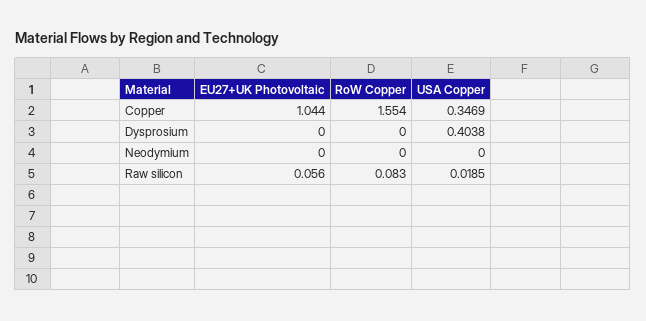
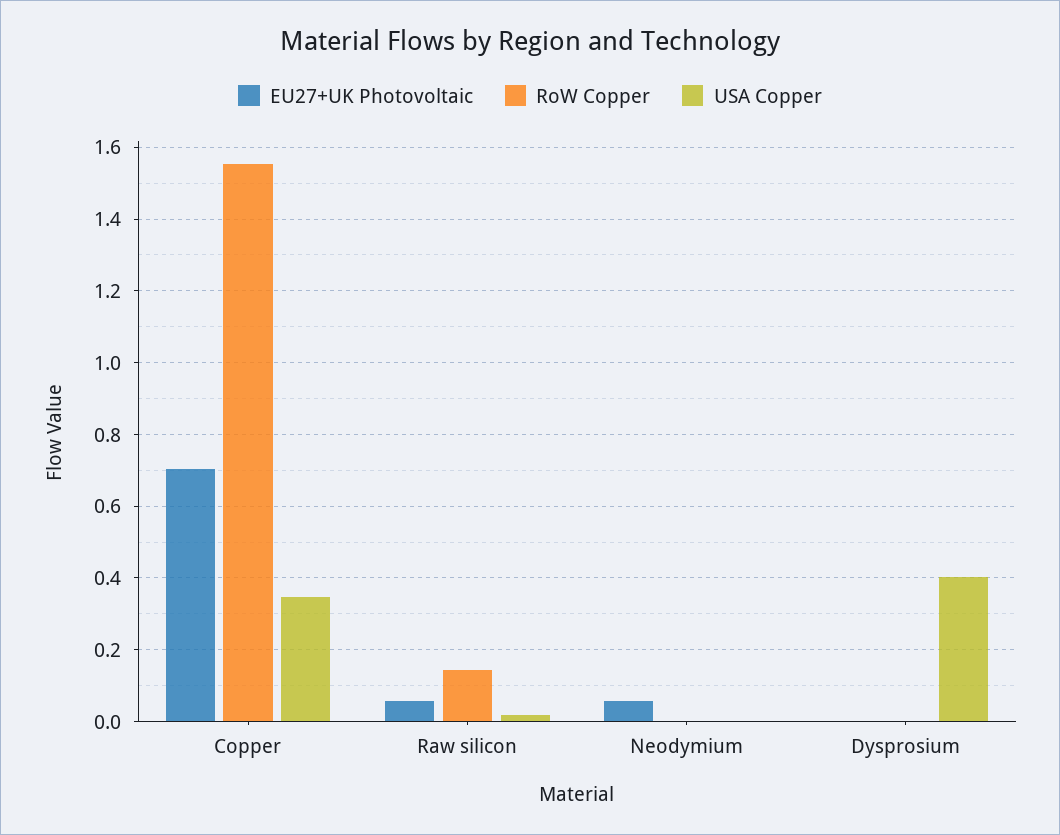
EU27+UK Photovoltaic, Copper: 1.044 -> 0.7
EU27+UK Photovoltaic, Neodymium: 0 -> 0.06
RoW Copper, Raw silicon: 0.083 -> 0.14

